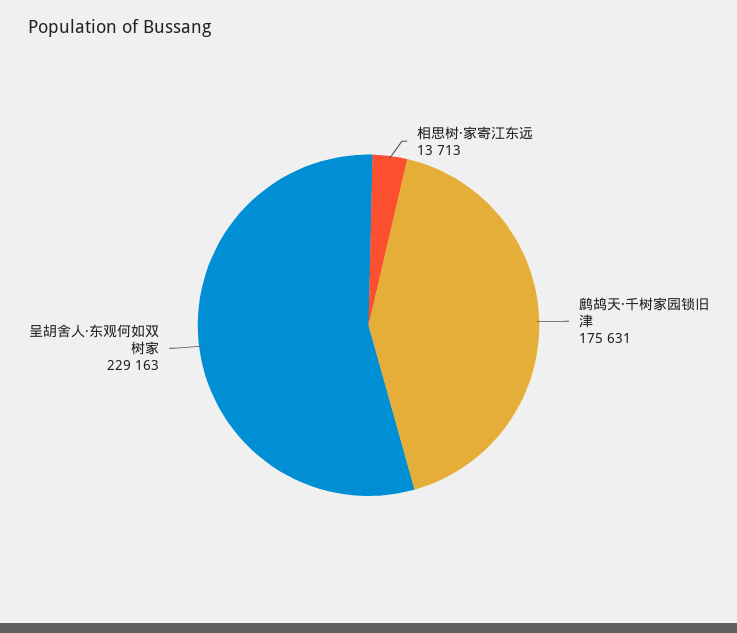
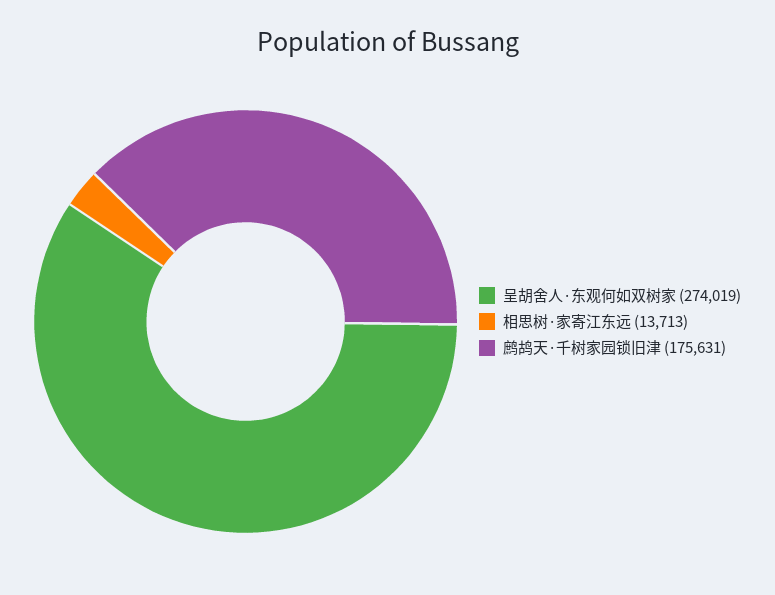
呈胡舍人·东观何如双树家: 229163 -> 274019

